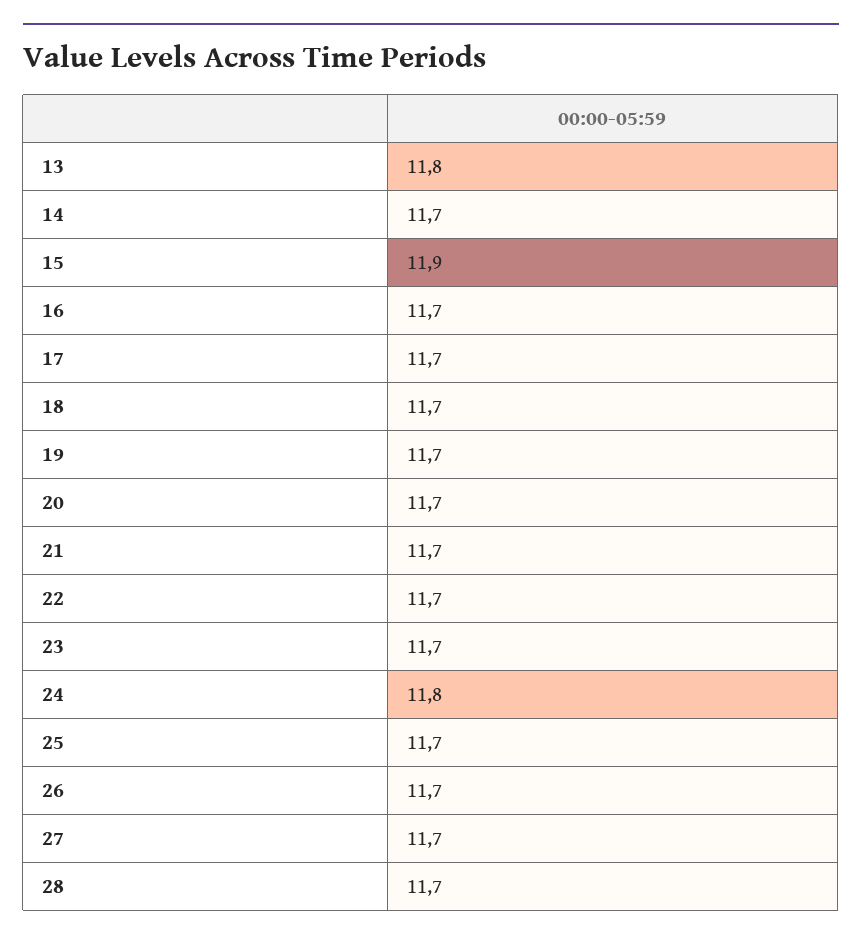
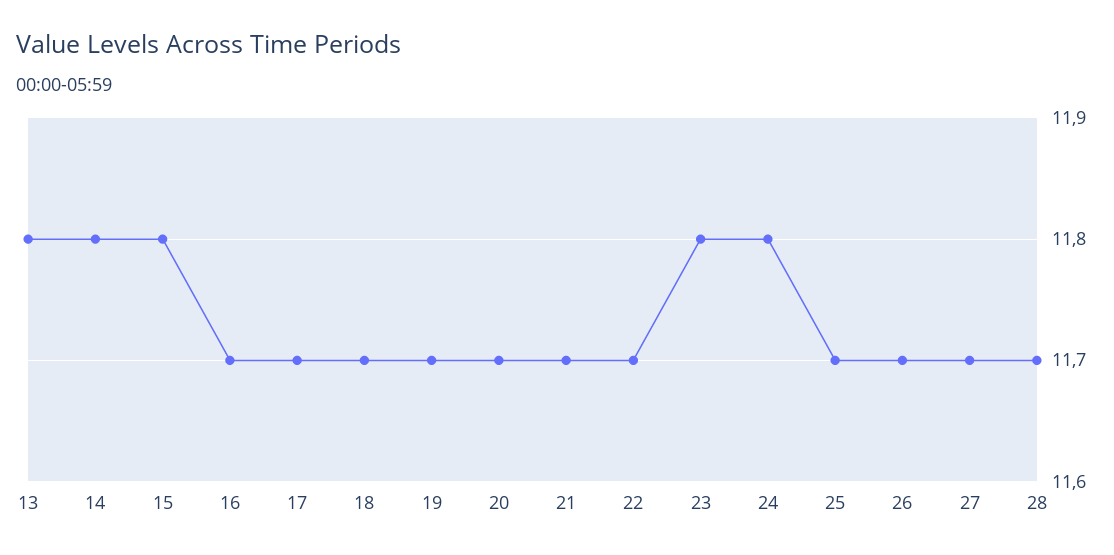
14: 11.7 -> 11.8
15: 11.9 -> 11.8
23: 11.7 -> 11.8

